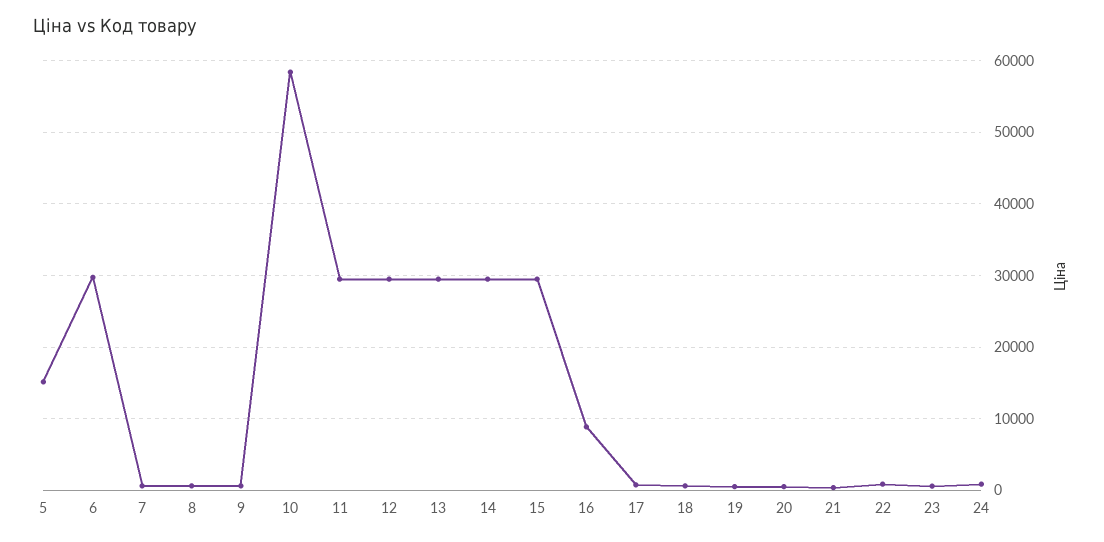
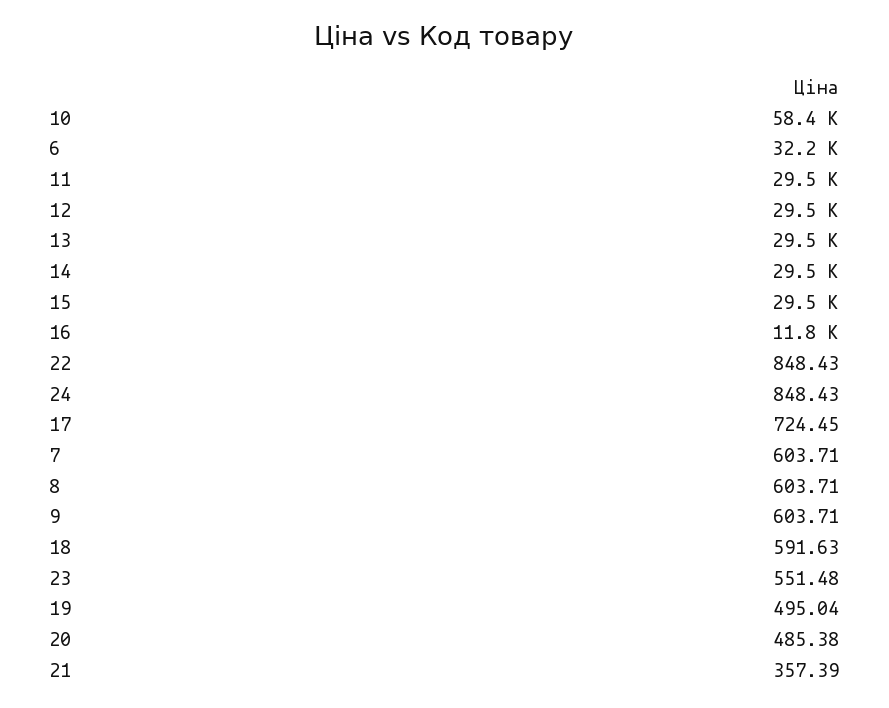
5: 15000 -> none
6: 30000 -> 32200
16: 9000 -> 11800

